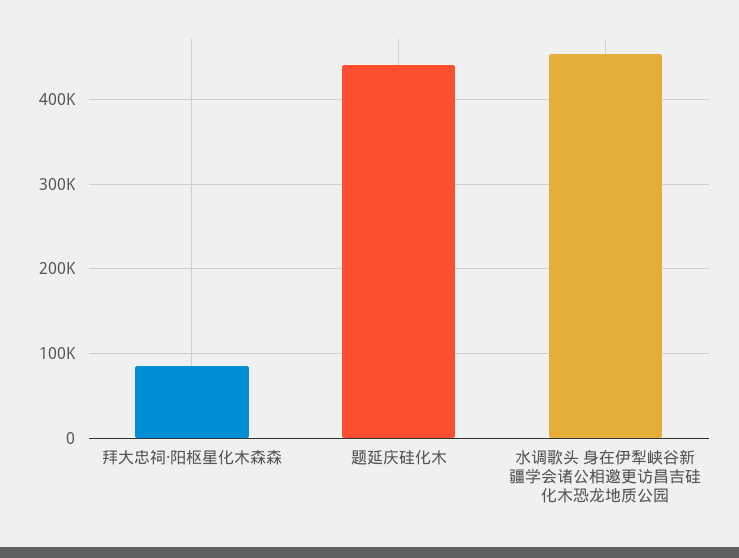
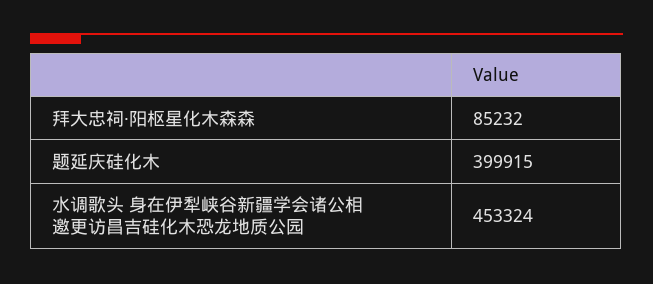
题延庆硅化木: 440000 -> 399915

